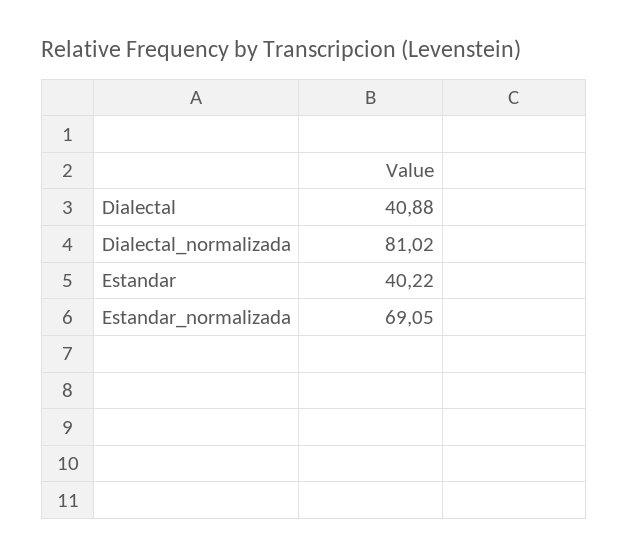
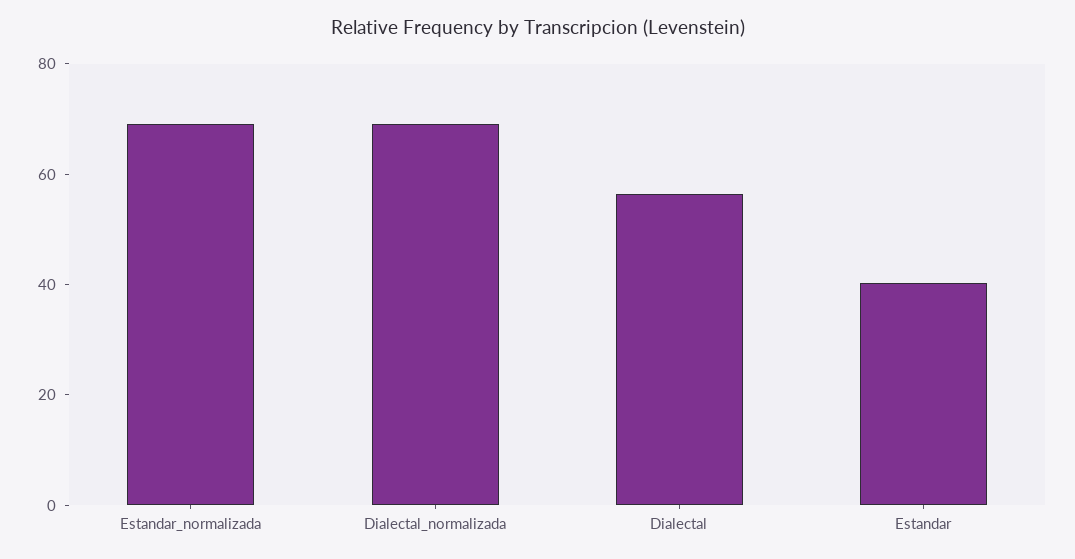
Dialectal: 40.88 -> 55
Dialectal_normalizada: 81.02 -> 70

